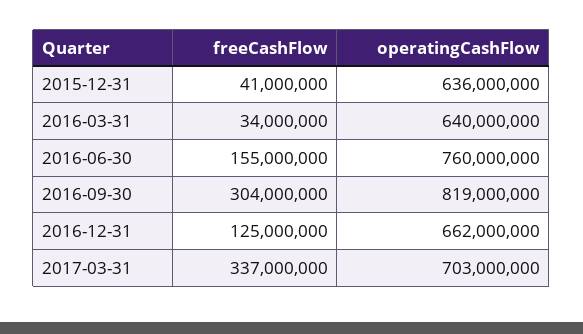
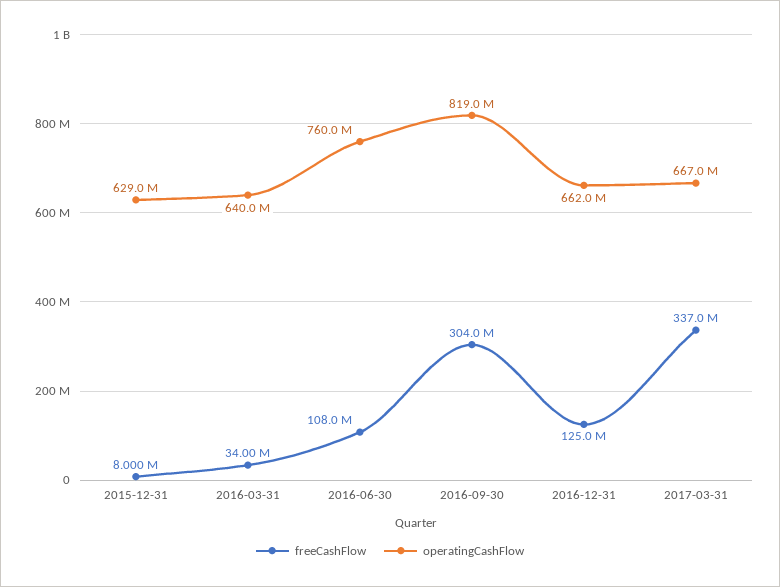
freeCashFlow, 2015-12-31: 41000000 -> 8000000
operatingCashFlow, 2015-12-31: 636000000 -> 629000000
freeCashFlow, 2016-06-30: 155000000 -> 108000000
operatingCashFlow, 2017-03-31: 703000000 -> 667000000

